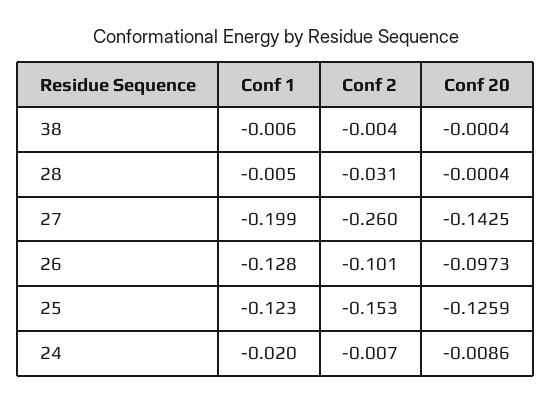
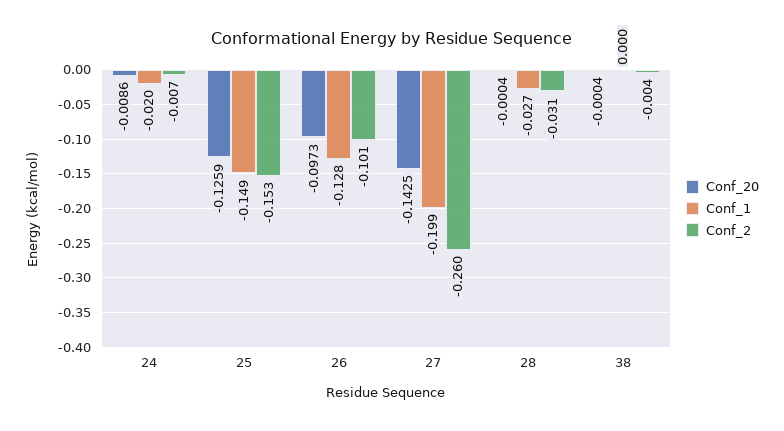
Conf 1, 38: -0.006 -> 0
Conf 1, 28: -0.005 -> -0.027
Conf 1, 25: -0.123 -> -0.149

